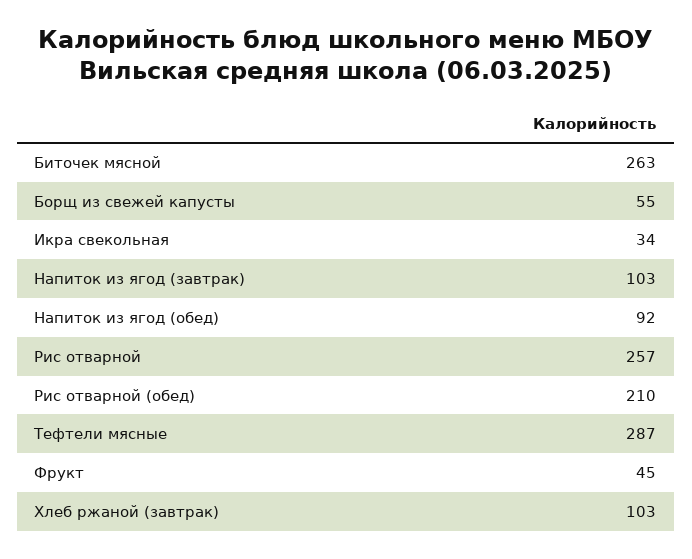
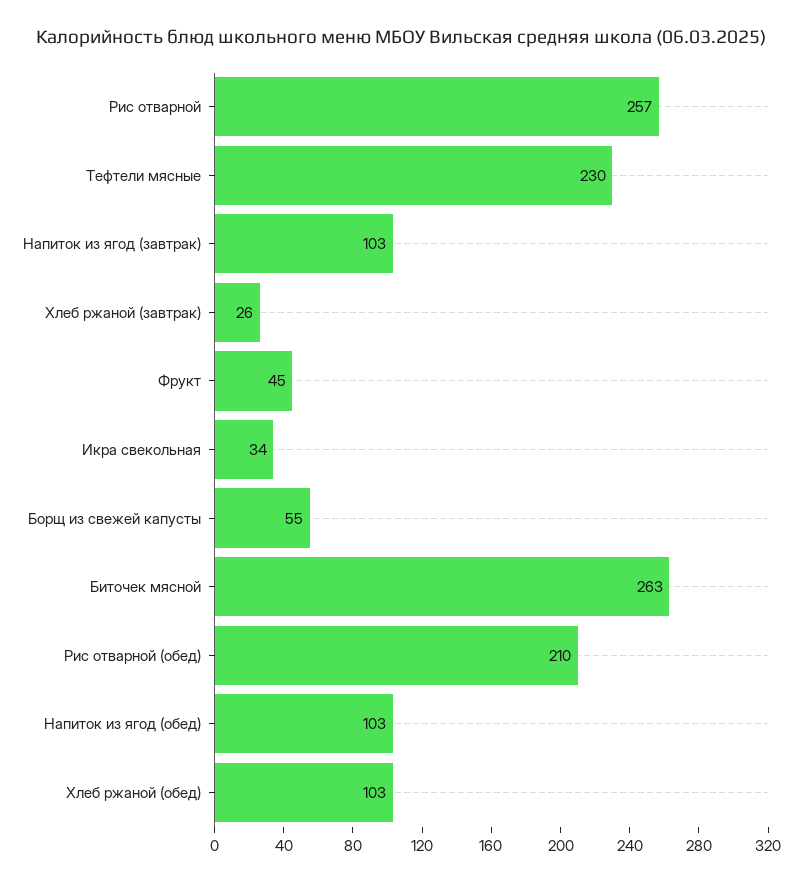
Напиток из ягод (обед): 92 -> 103
Тефтели мясные: 287 -> 230
Хлеб ржаной (завтрак): 103 -> 26
Хлеб ржаной (обед): none -> 103

